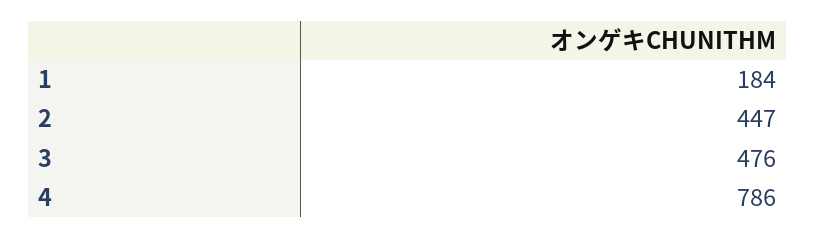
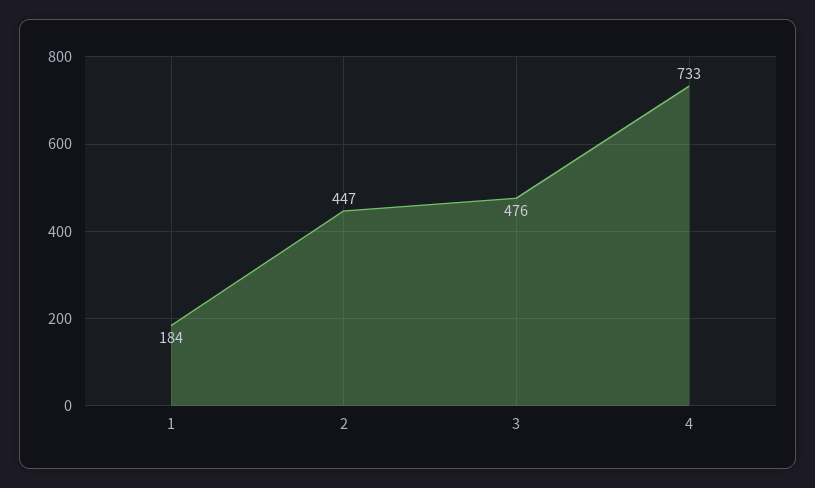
4: 786 -> 733

